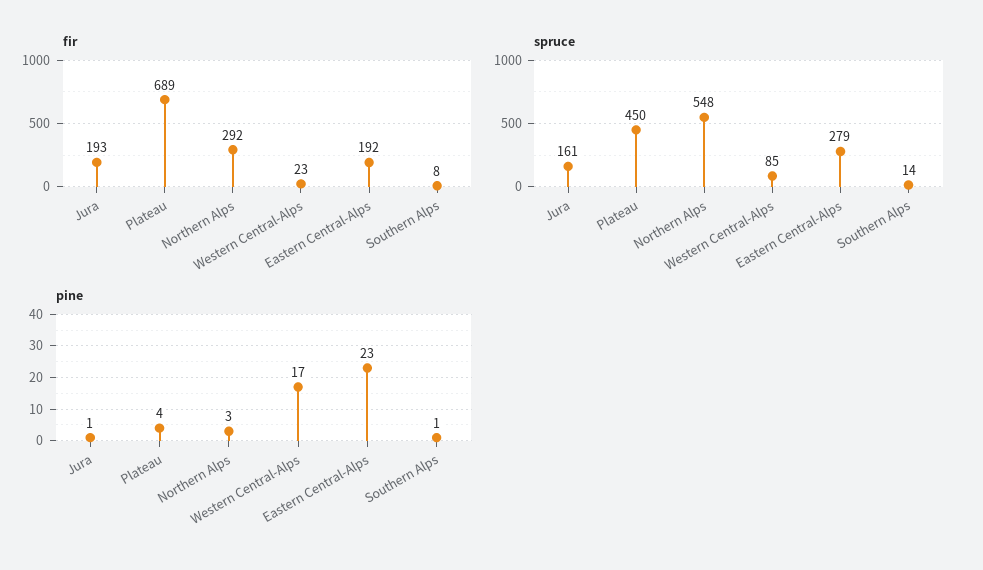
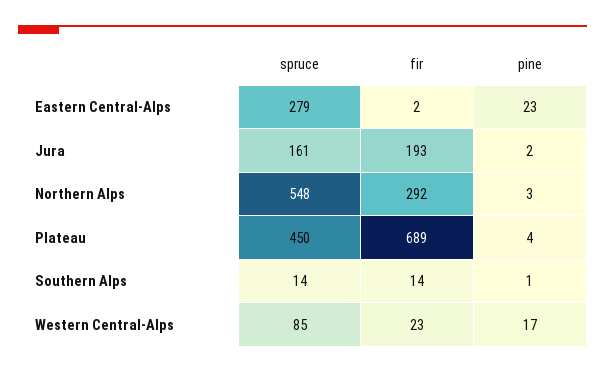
fir, Eastern Central-Alps: 192 -> 2
fir, Southern Alps: 8 -> 14
pine, Jura: 1 -> 2

